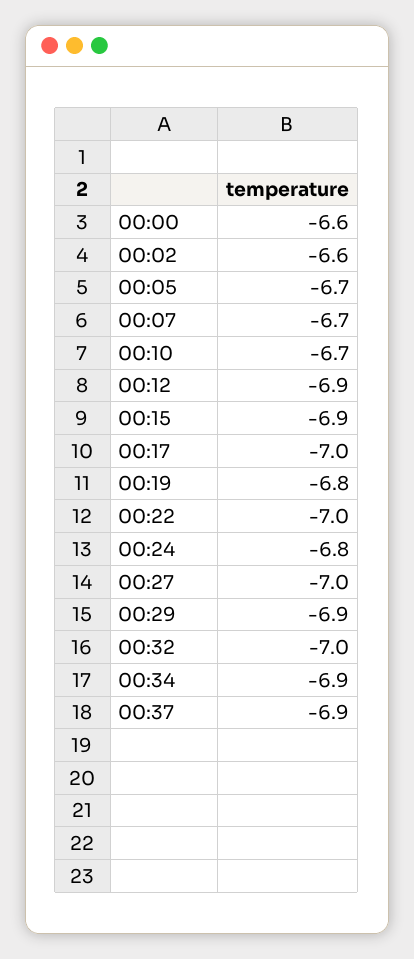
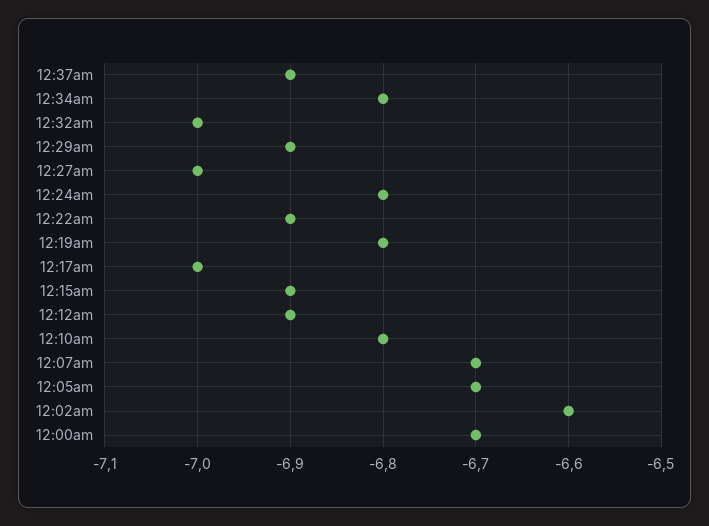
00:00: -6.6 -> -6.7
00:10: -6.7 -> -6.8
00:22: -7 -> -6.9
00:34: -6.9 -> -6.8

